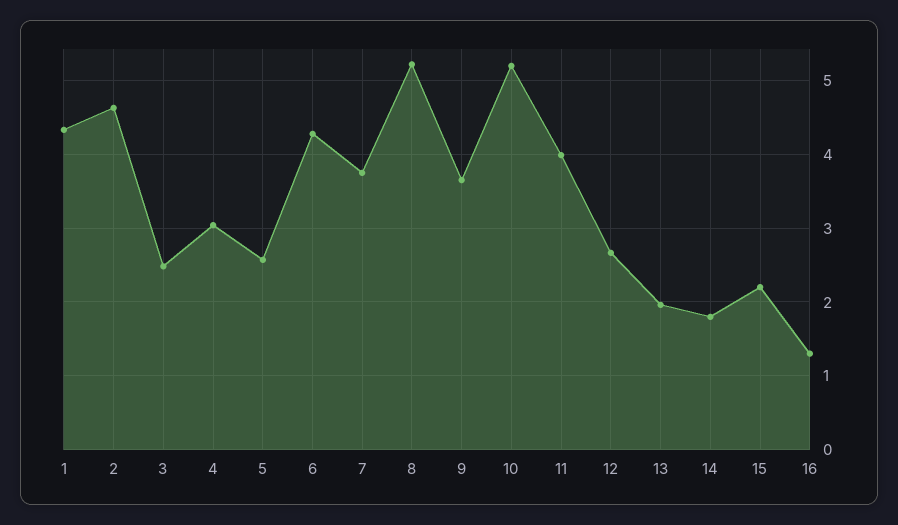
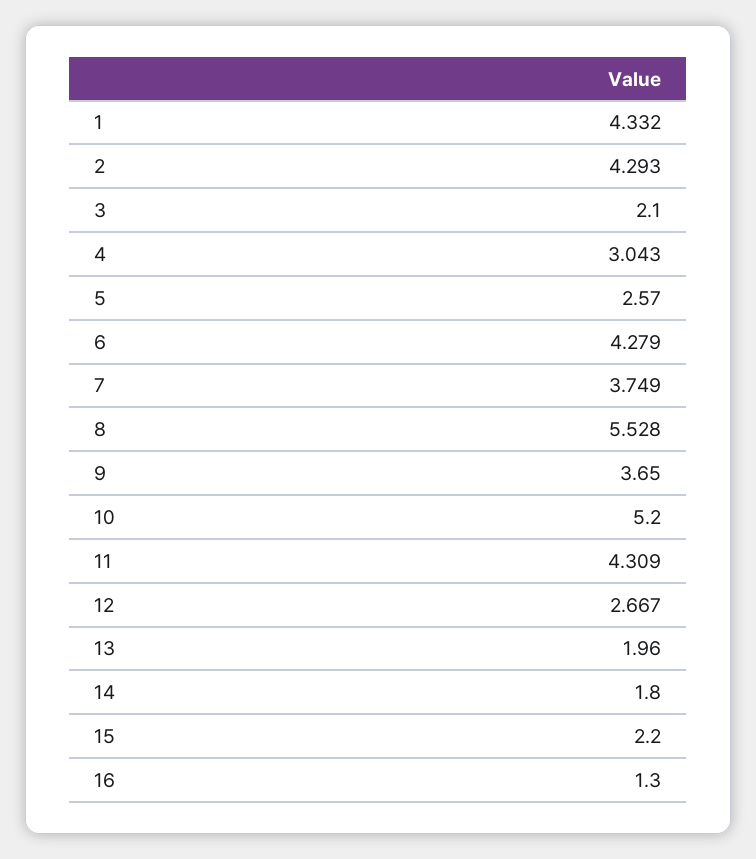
2: 4.6 -> 4.293
3: 2.5 -> 2.1
8: 5.2 -> 5.528
11: 4 -> 4.309

